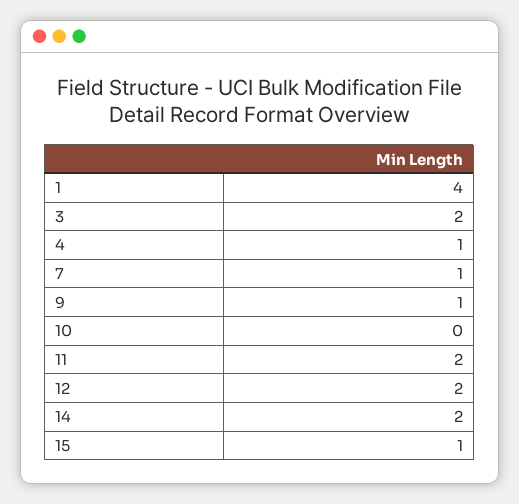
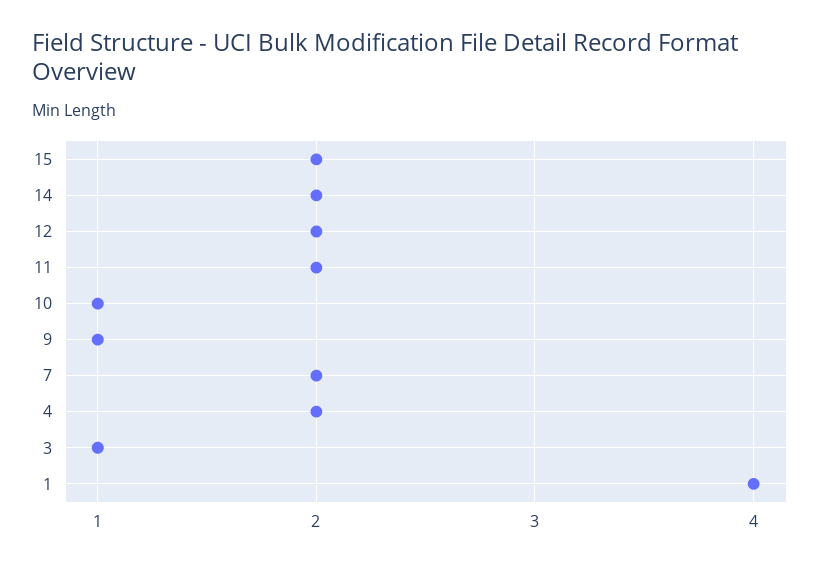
3: 2 -> 1
4: 1 -> 2
7: 1 -> 2
10: 0 -> 1
15: 1 -> 2

